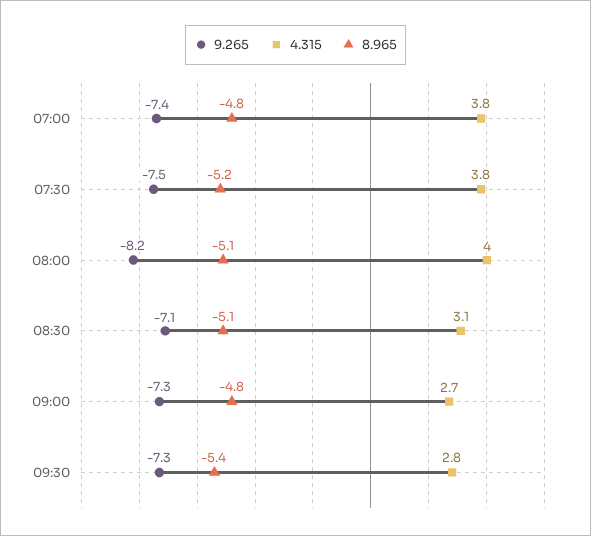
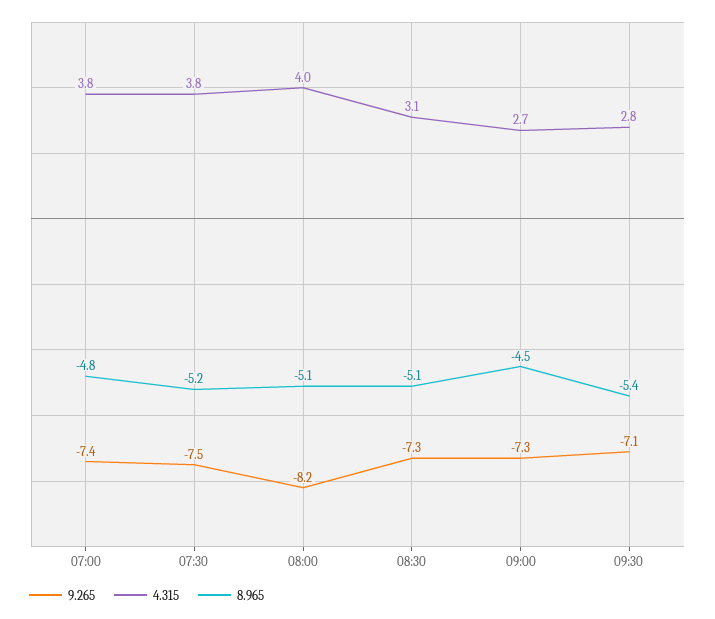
9.265, 08:30: -7.1 -> -7.3
8.965, 09:00: -4.8 -> -4.5
9.265, 09:30: -7.3 -> -7.1

